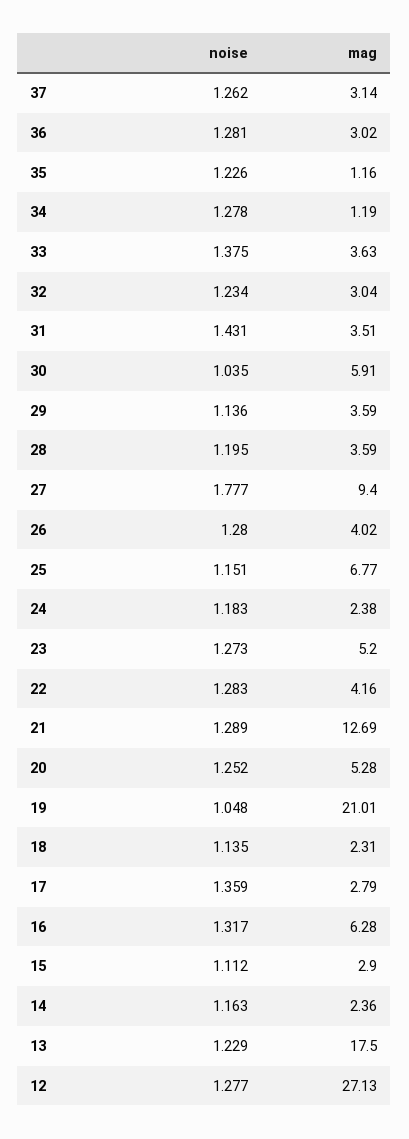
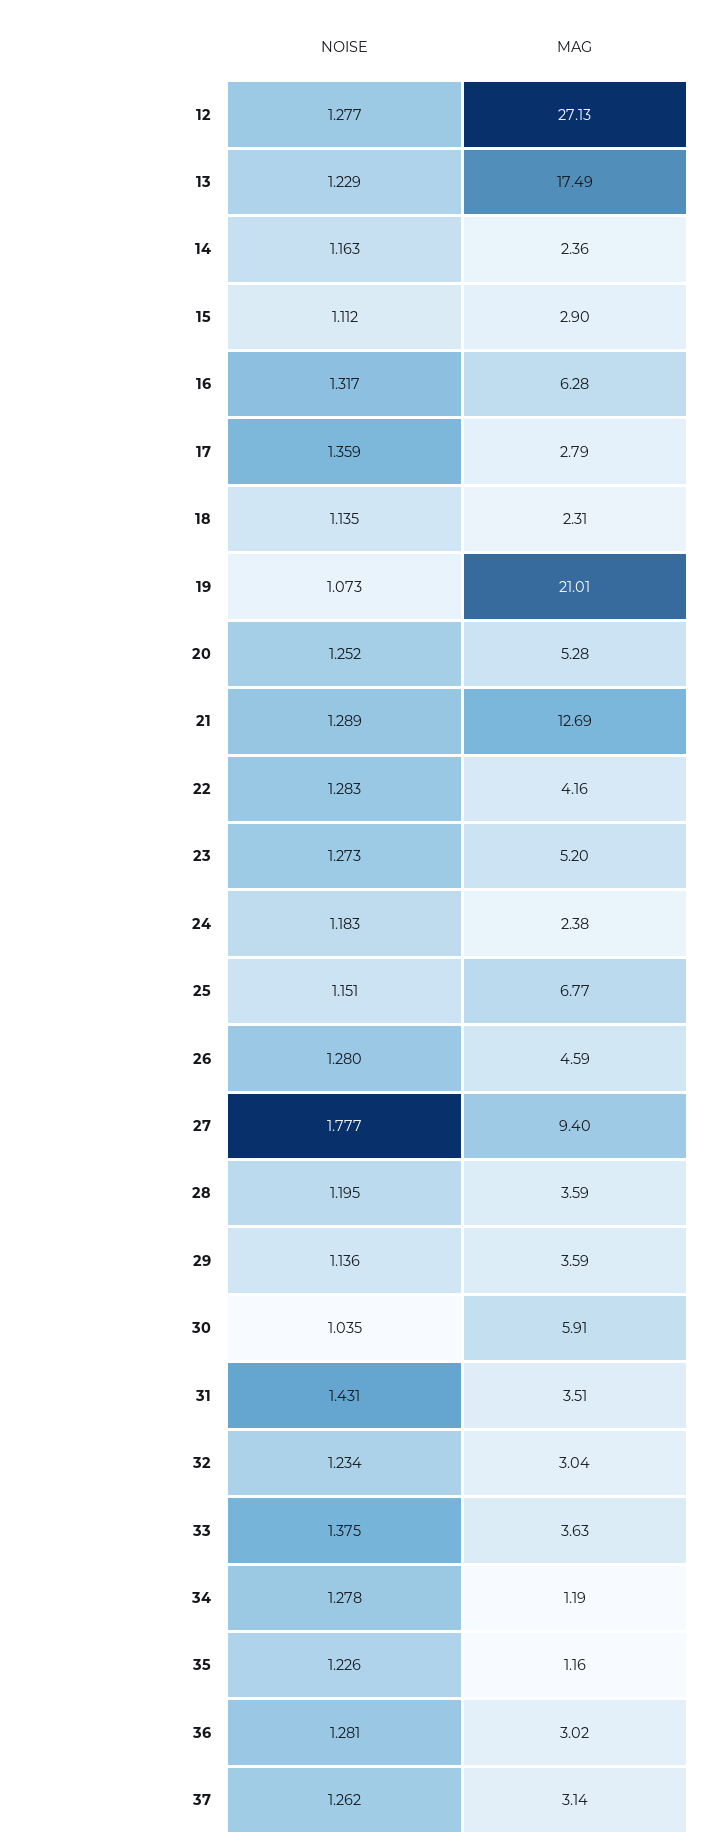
mag, 26: 4.02 -> 4.59
noise, 19: 1.048 -> 1.073
mag, 13: 17.5 -> 17.49

